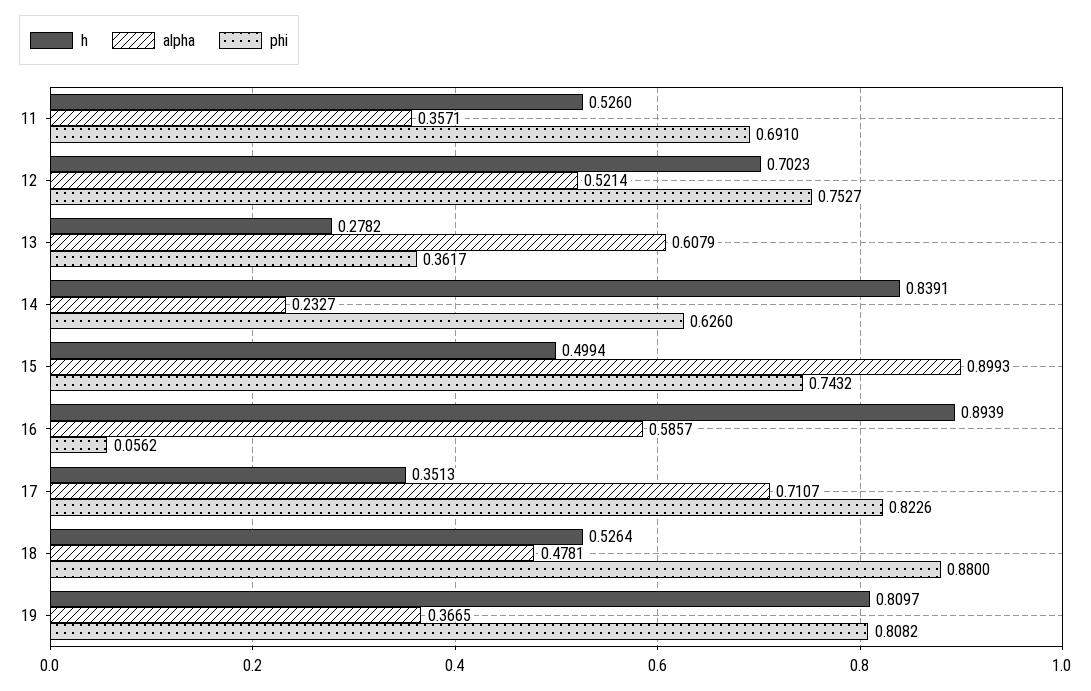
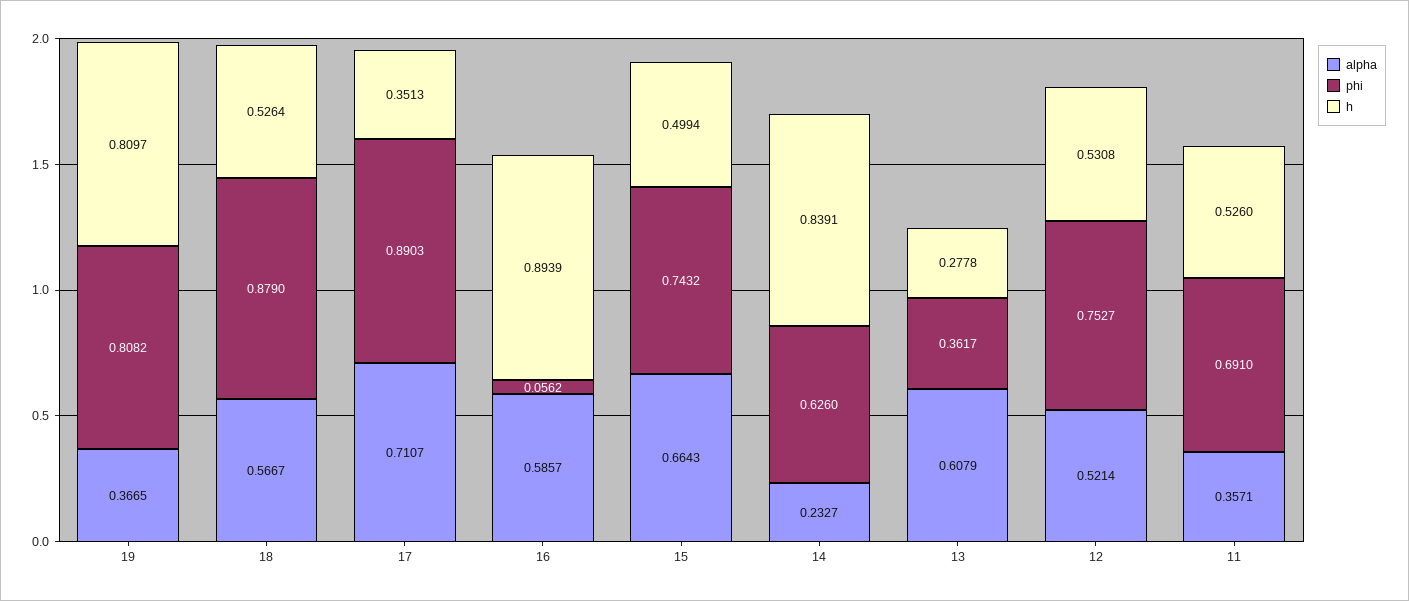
h, 12: 0.7023 -> 0.5308
h, 13: 0.2782 -> 0.2778
alpha, 15: 0.8993 -> 0.6643
phi, 17: 0.8226 -> 0.8903
alpha, 18: 0.4781 -> 0.5667
phi, 18: 0.88 -> 0.879

